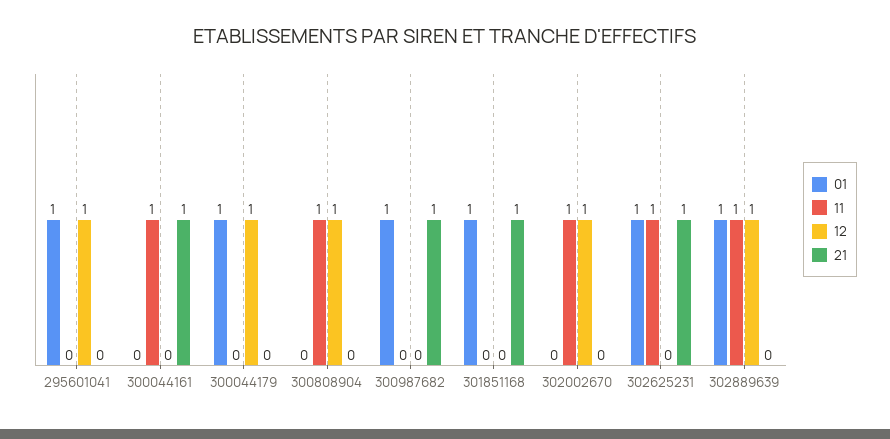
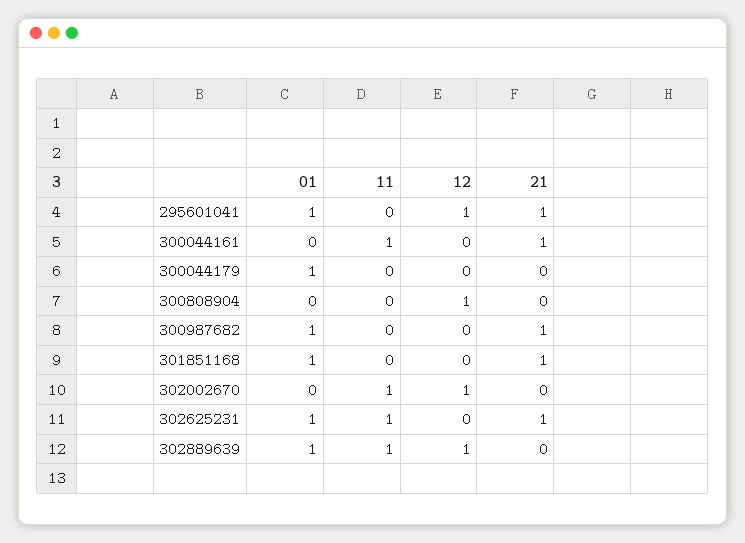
21, 295601041: 0 -> 1
12, 300044179: 1 -> 0
11, 300808904: 1 -> 0

